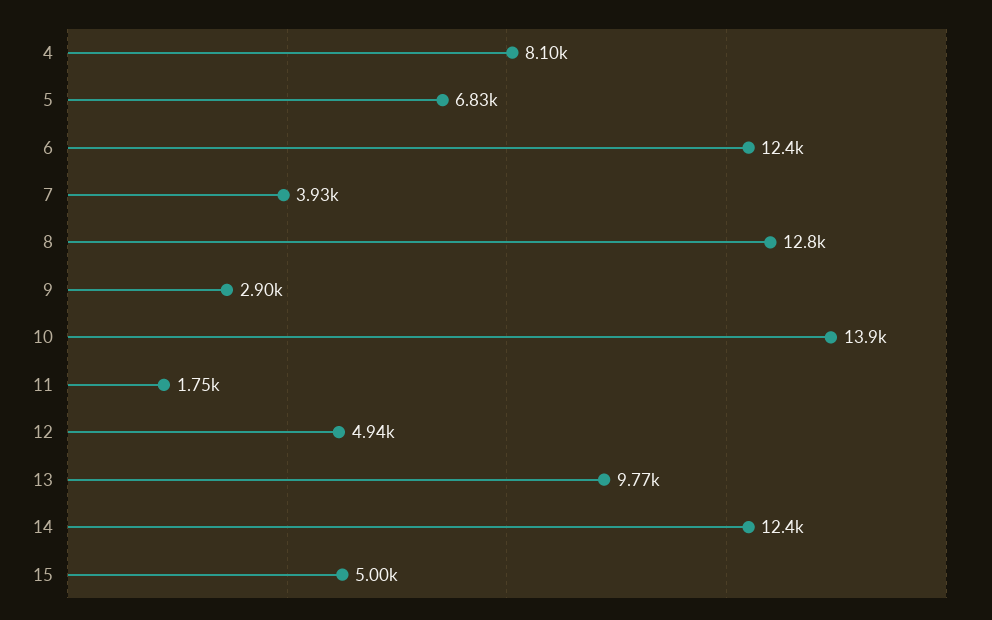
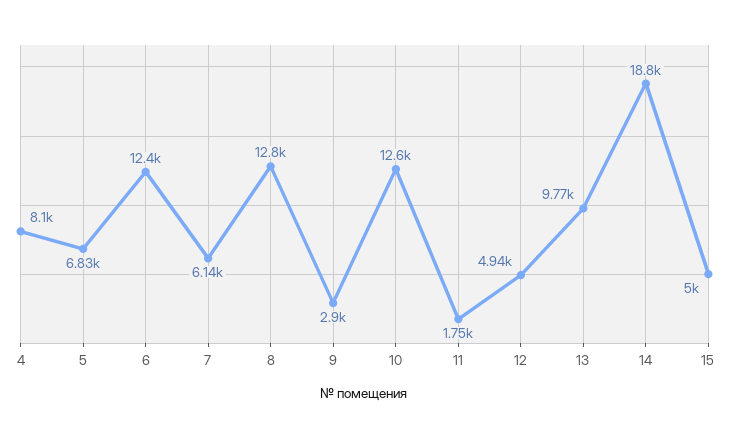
7: 3930 -> 6140
10: 13900 -> 12600
14: 12400 -> 18800

